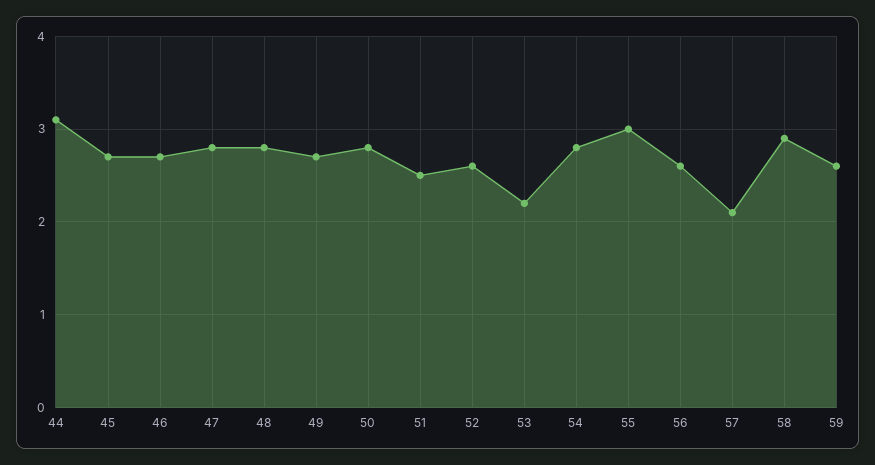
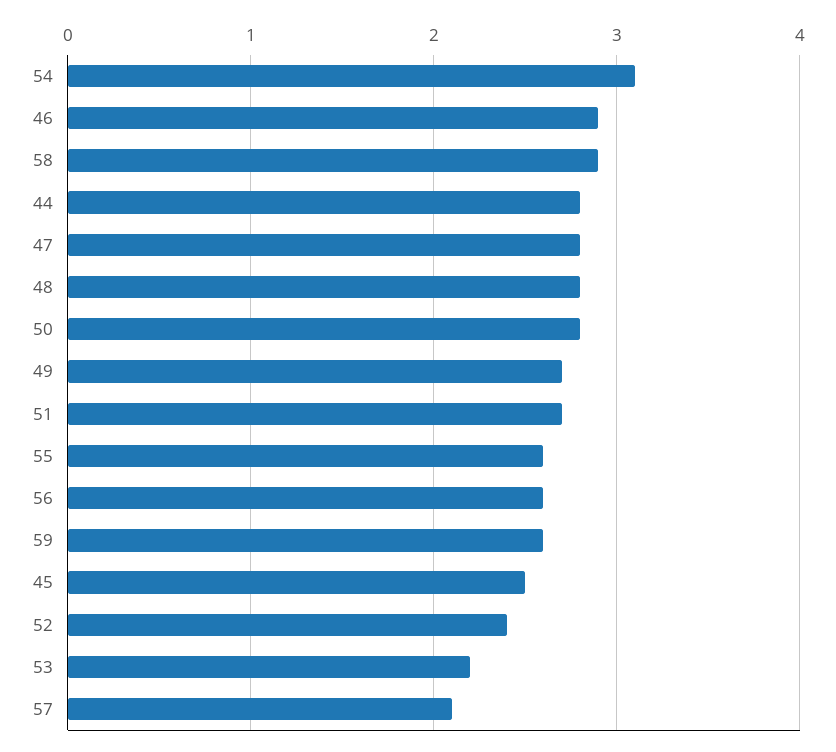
44: 3.1 -> 2.8
45: 2.7 -> 2.5
46: 2.7 -> 2.9
51: 2.5 -> 2.7
52: 2.6 -> 2.4
54: 2.8 -> 3.1
55: 3 -> 2.6

